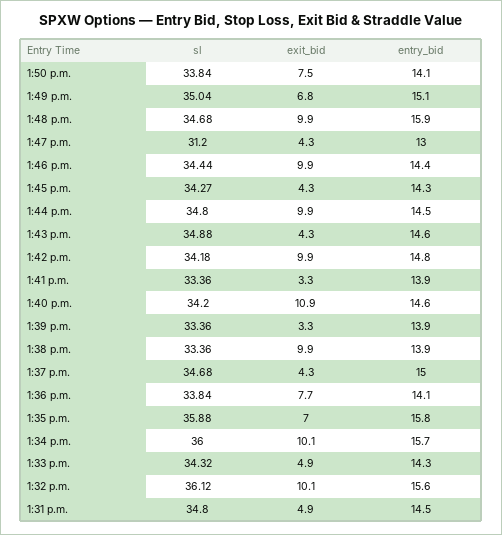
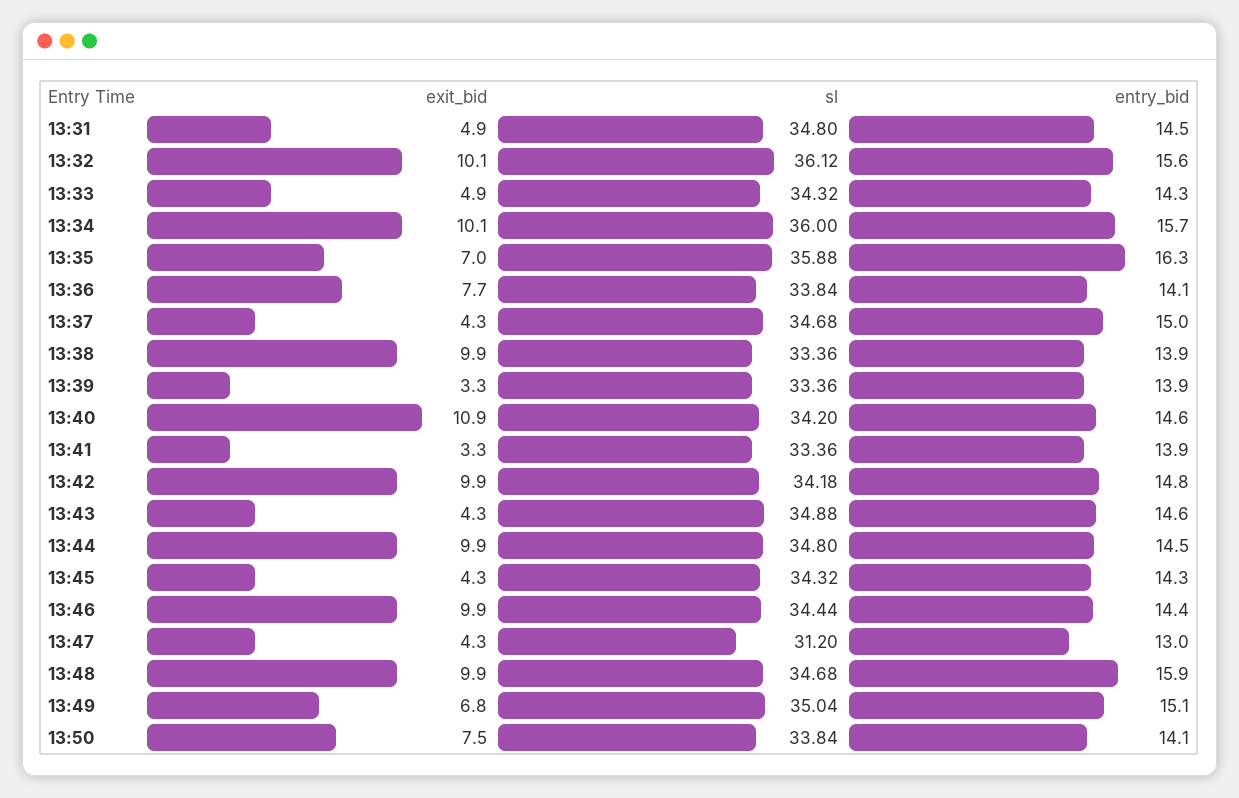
sl, 1:45 p.m.: 34.27 -> 34.32
entry_bid, 1:35 p.m.: 15.8 -> 16.3

